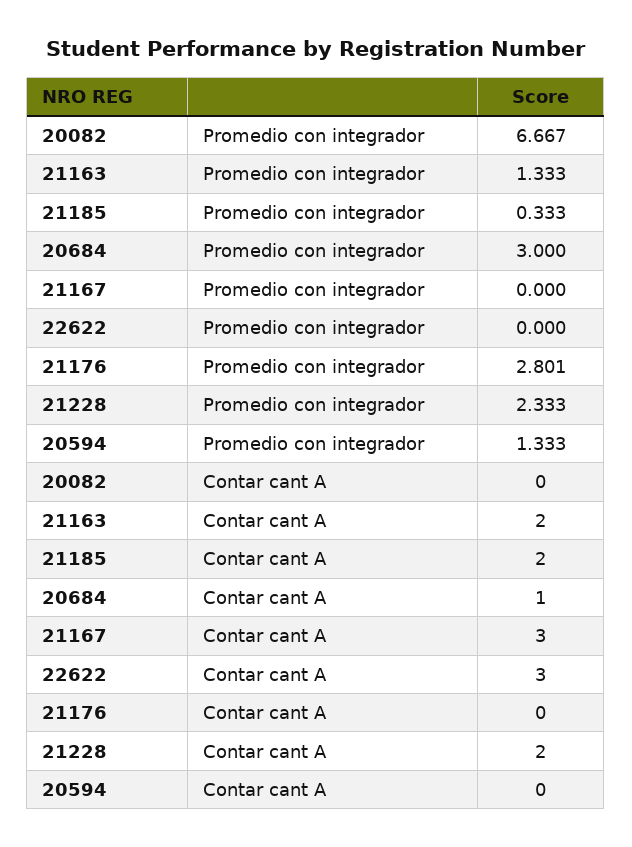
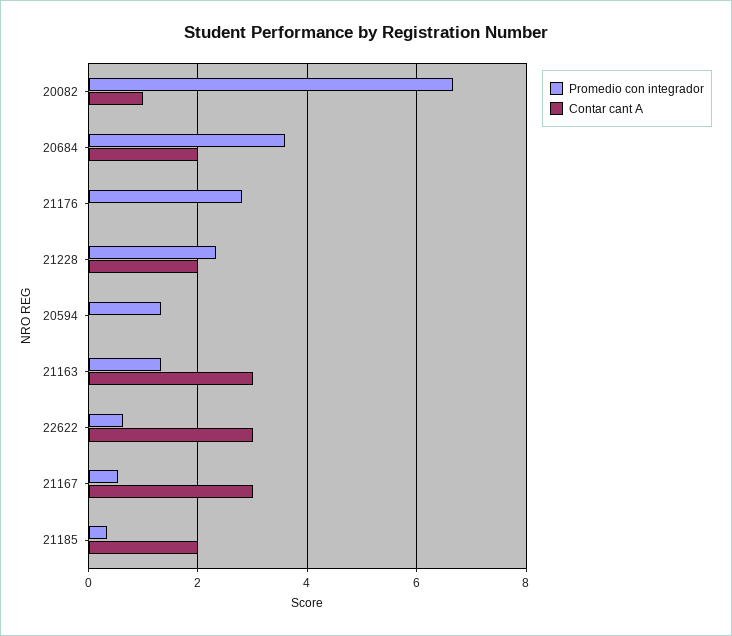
Promedio con integrador, 20684: 3 -> 3.6
Promedio con integrador, 21167: 0 -> 0.6
Promedio con integrador, 22622: 0 -> 0.6
Contar cant A, 20082: 0 -> 1
Contar cant A, 21163: 2 -> 3
Contar cant A, 20684: 1 -> 2

